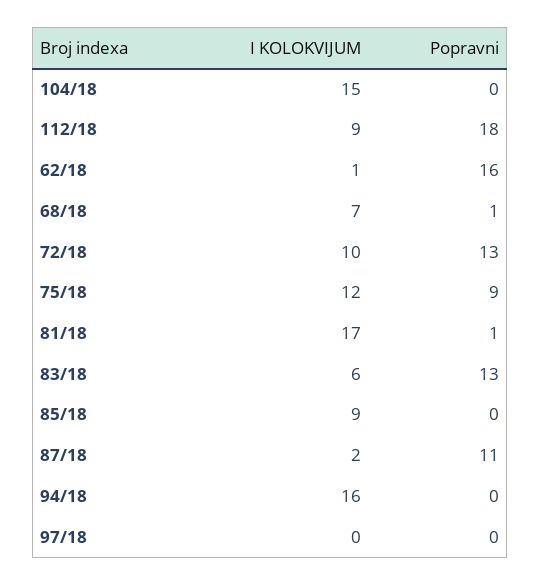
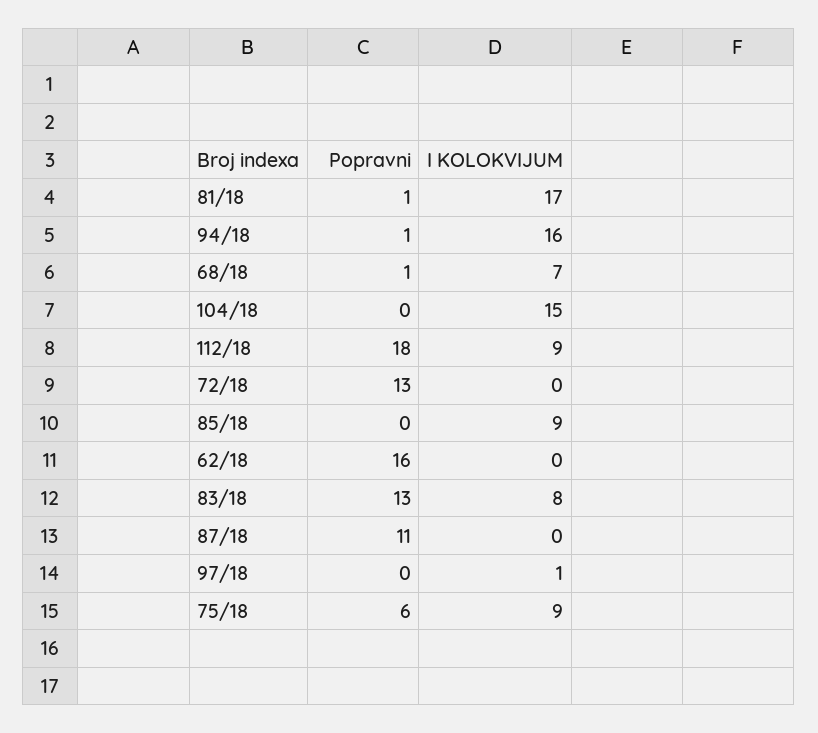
I KOLOKVIJUM, 62/18: 1 -> 0
I KOLOKVIJUM, 72/18: 10 -> 0
I KOLOKVIJUM, 75/18: 12 -> 9
Popravni, 75/18: 9 -> 6
I KOLOKVIJUM, 83/18: 6 -> 8
I KOLOKVIJUM, 87/18: 2 -> 0
Popravni, 94/18: 0 -> 1
I KOLOKVIJUM, 97/18: 0 -> 1

